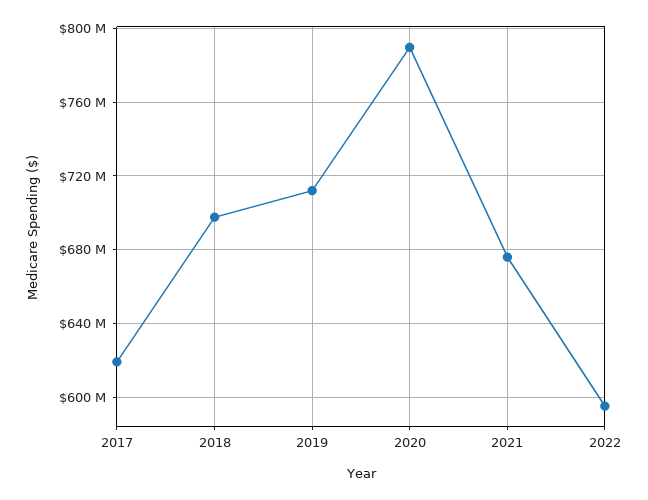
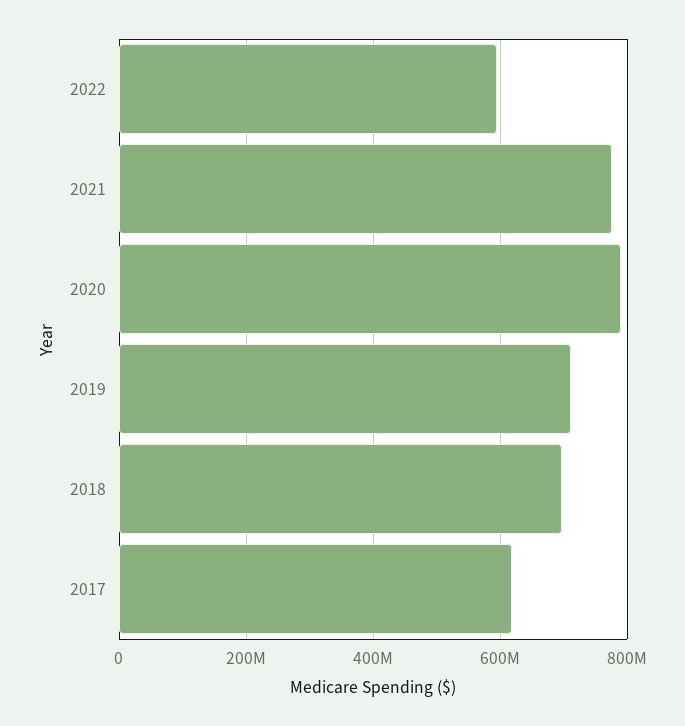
2021: 675000000 -> 780000000

